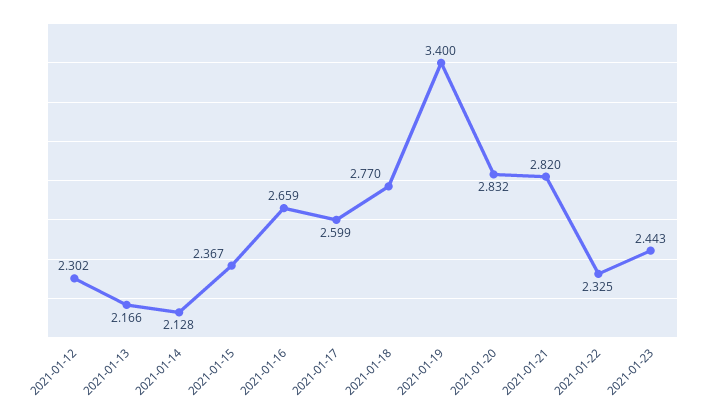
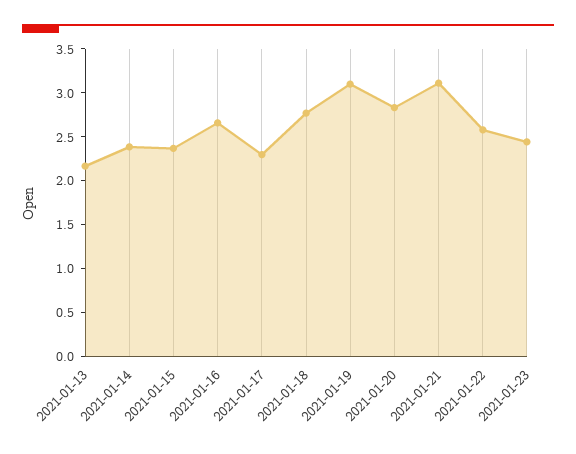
2021-01-12: 2.302 -> none
2021-01-14: 2.128 -> 2.4
2021-01-17: 2.599 -> 2.3
2021-01-19: 3.4 -> 3.1
2021-01-21: 2.82 -> 3.1
2021-01-22: 2.325 -> 2.6

